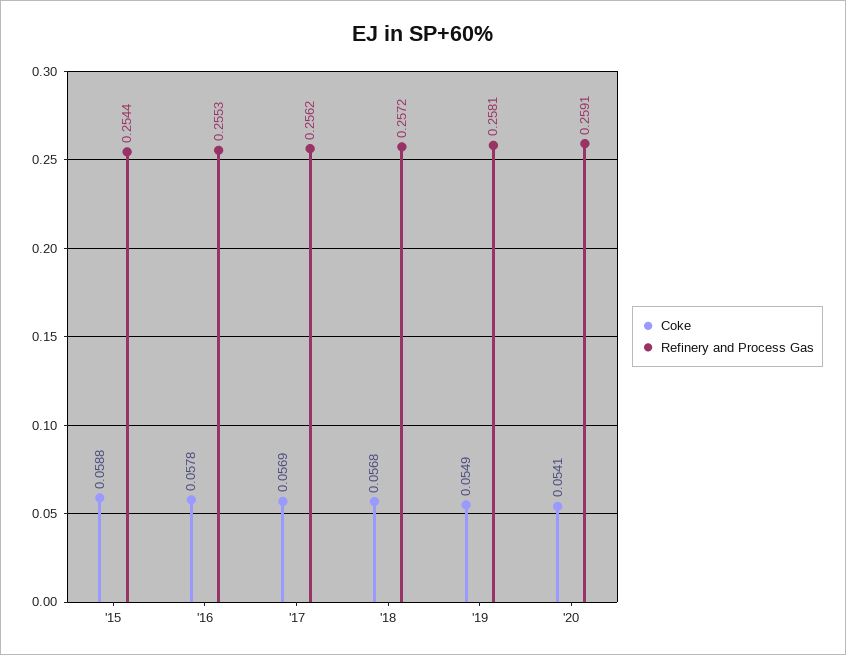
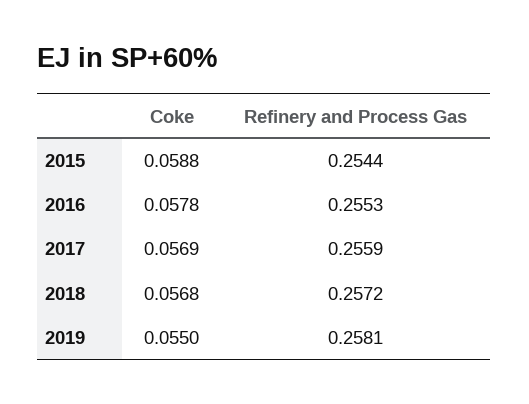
Refinery and Process Gas, '17: 0.2562 -> 0.2559
Coke, '19: 0.0549 -> 0.055
Coke, '20: 0.0541 -> none
Refinery and Process Gas, '20: 0.2591 -> none

